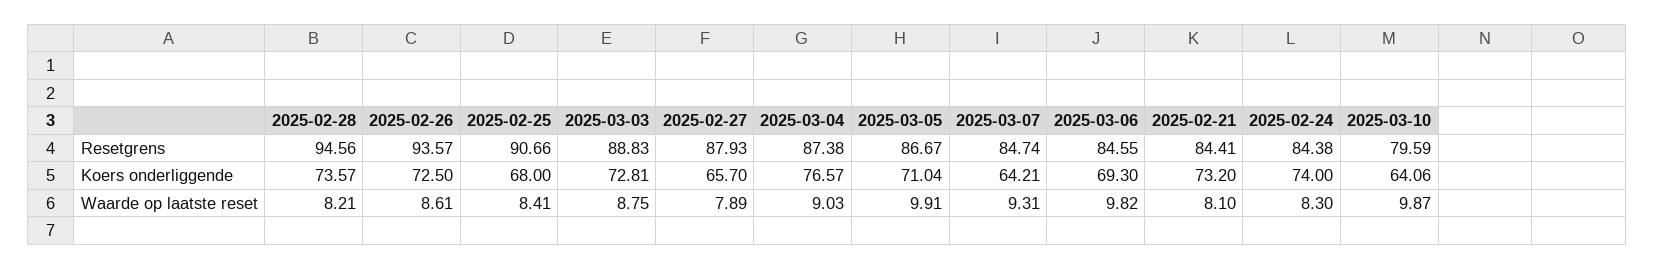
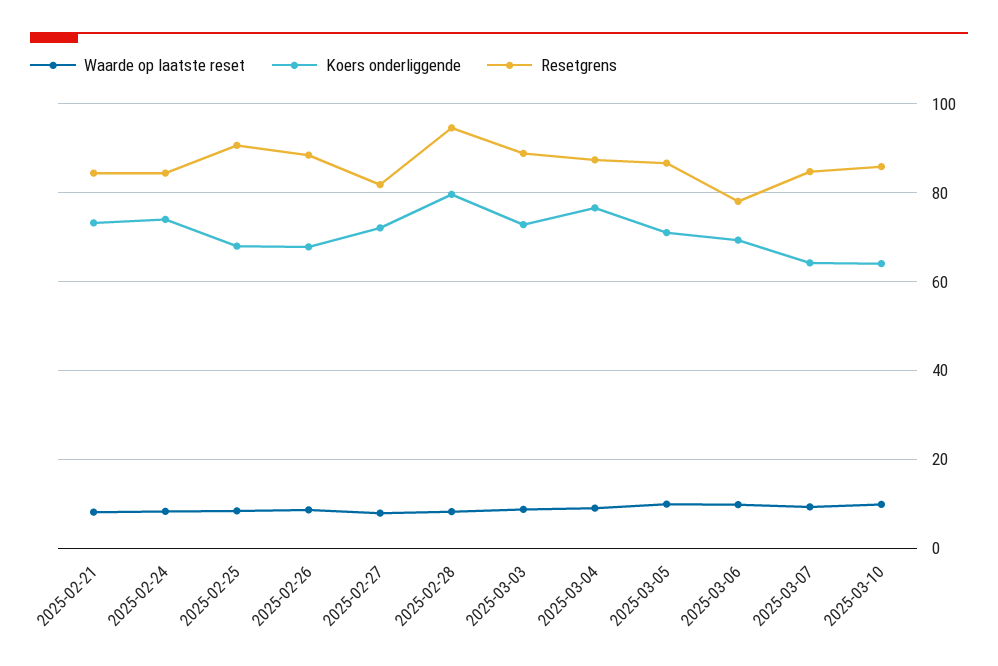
Resetgrens, 2025-02-26: 93.57 -> 88
Resetgrens, 2025-02-27: 87.93 -> 82
Resetgrens, 2025-03-06: 84.55 -> 78
Resetgrens, 2025-03-10: 79.59 -> 86
Koers onderliggende, 2025-02-28: 73.57 -> 80
Koers onderliggende, 2025-02-26: 72.5 -> 68
Koers onderliggende, 2025-02-27: 65.7 -> 72

